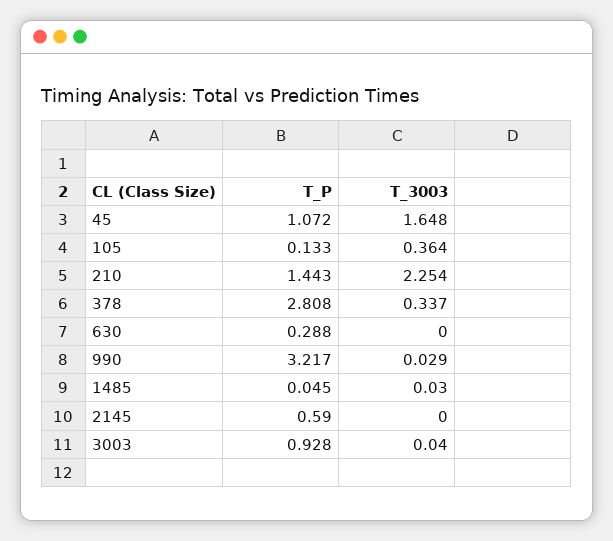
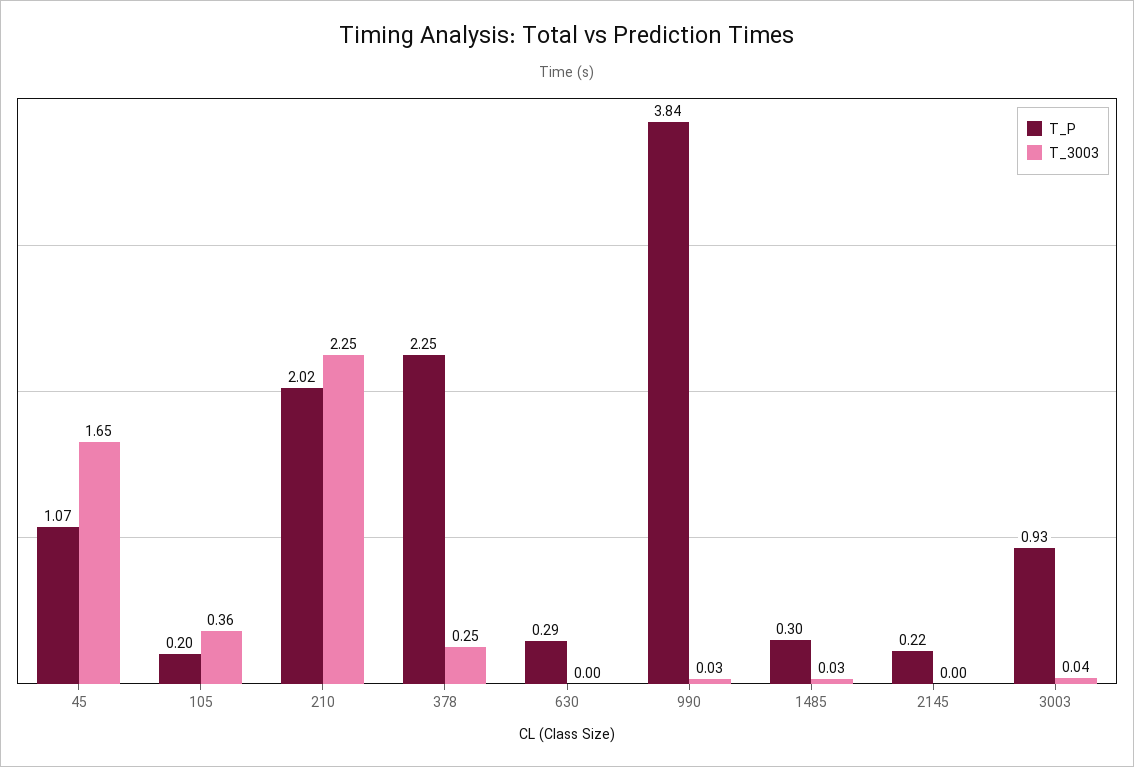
T_P, 105: 0.133 -> 0.2
T_P, 210: 1.443 -> 2.02
T_P, 378: 2.808 -> 2.25
T_3003, 378: 0.337 -> 0.25
T_P, 990: 3.217 -> 3.84
T_P, 1485: 0.045 -> 0.3
T_P, 2145: 0.59 -> 0.22

